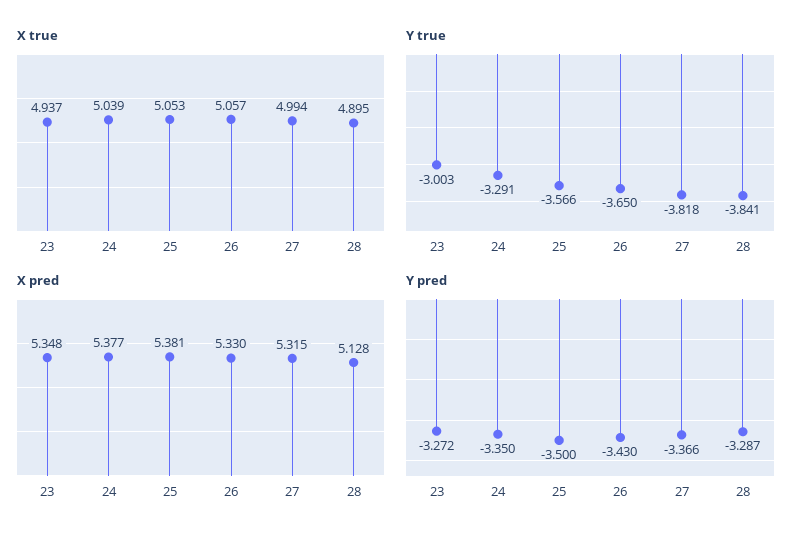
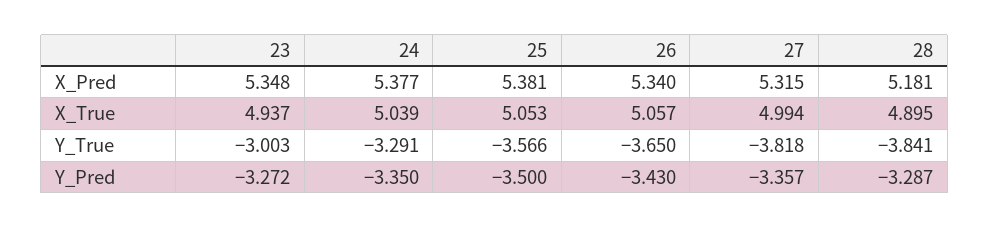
X pred, 26: 5.33 -> 5.34
X pred, 28: 5.128 -> 5.181
Y pred, 27: -3.366 -> -3.357

